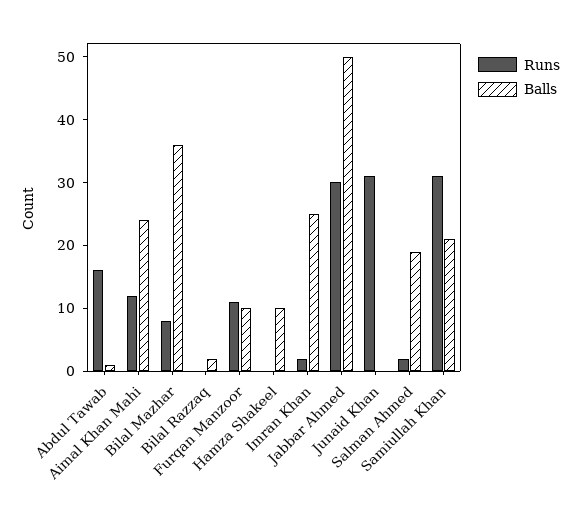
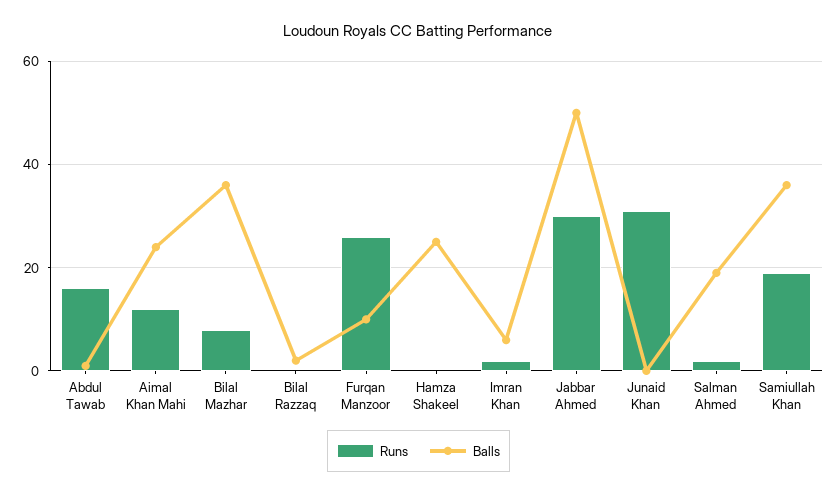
Runs, Furqan Manzoor: 10 -> 25
Balls, Hamza Shakeel: 10 -> 25
Balls, Imran Khan: 25 -> 5
Runs, Samiullah Khan: 30 -> 20
Balls, Samiullah Khan: 20 -> 35

